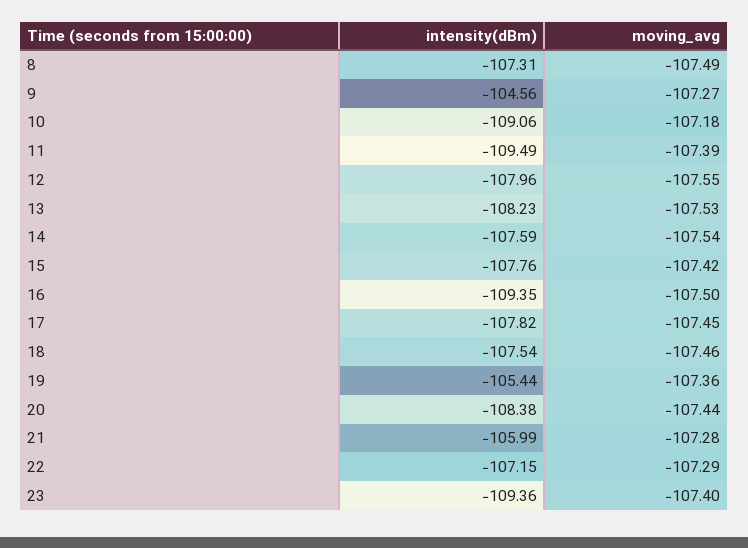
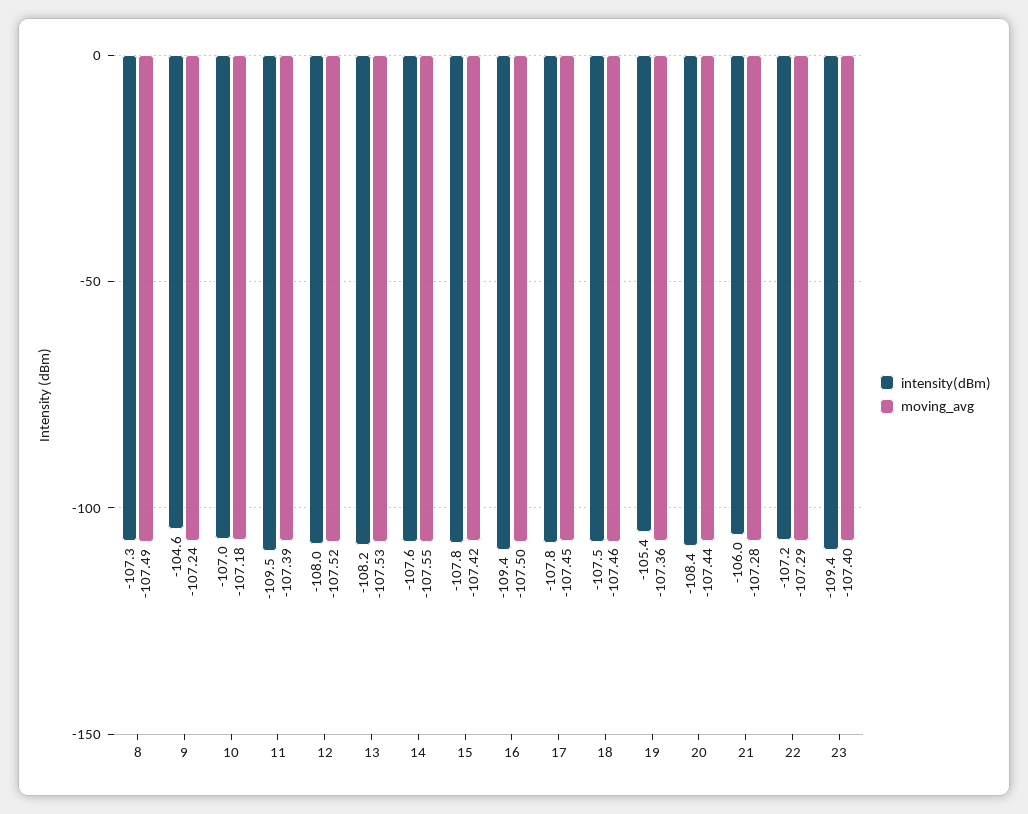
moving_avg, 9: -107.27 -> -107.24
intensity(dBm), 10: -109.06 -> -107
moving_avg, 12: -107.55 -> -107.52
moving_avg, 14: -107.54 -> -107.55

